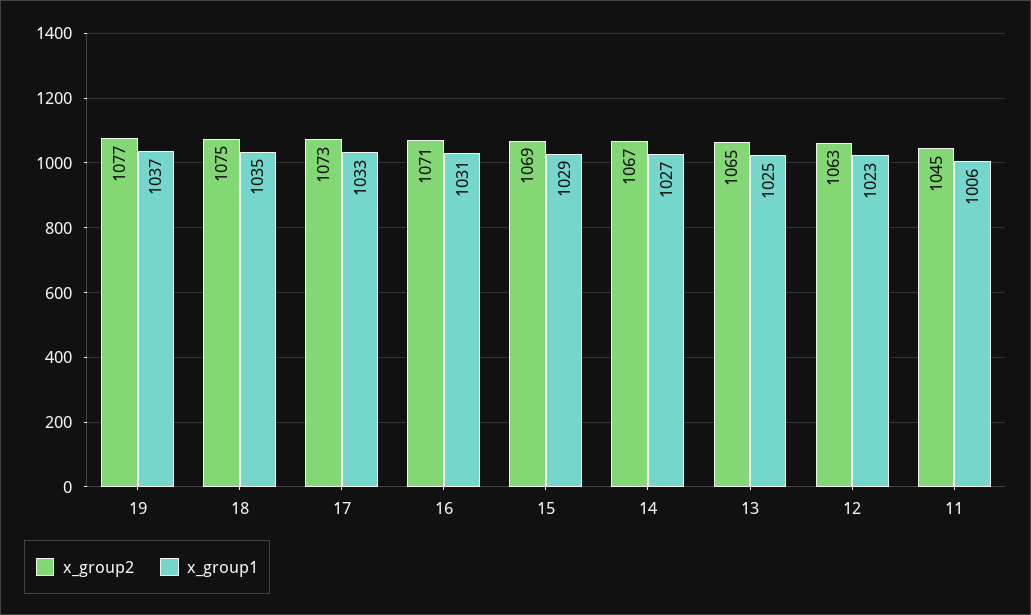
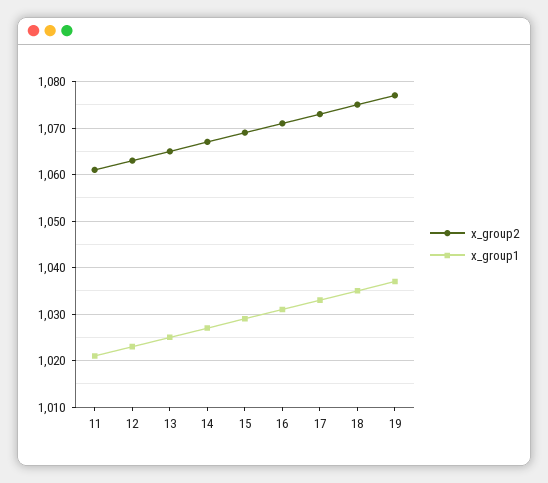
x_group2, 11: 1045 -> 1060
x_group1, 11: 1006 -> 1020

